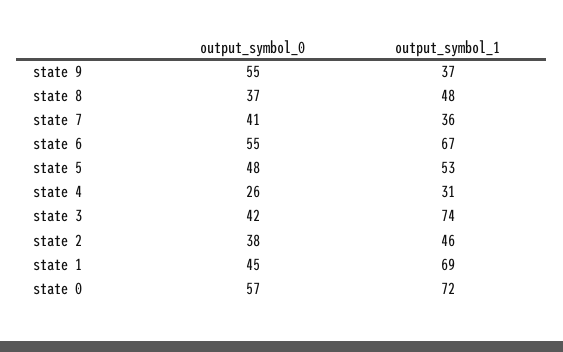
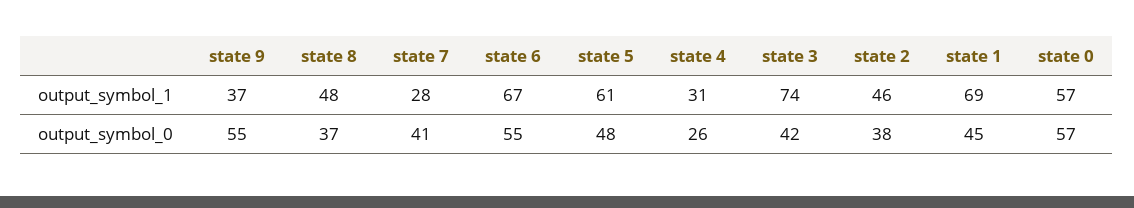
output_symbol_1, state 7: 36 -> 28
output_symbol_1, state 5: 53 -> 61
output_symbol_1, state 0: 72 -> 57

